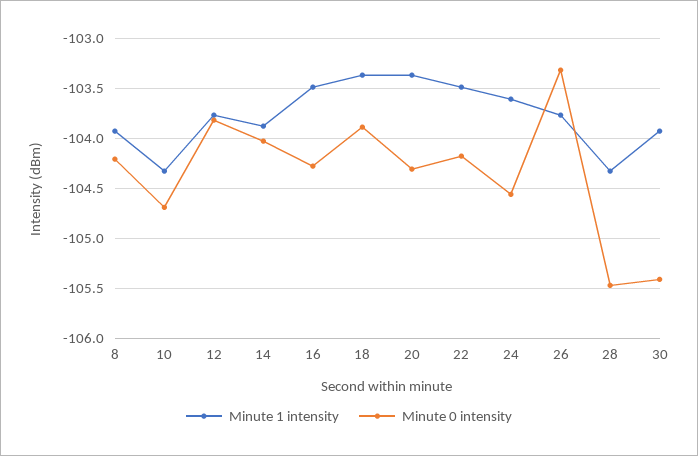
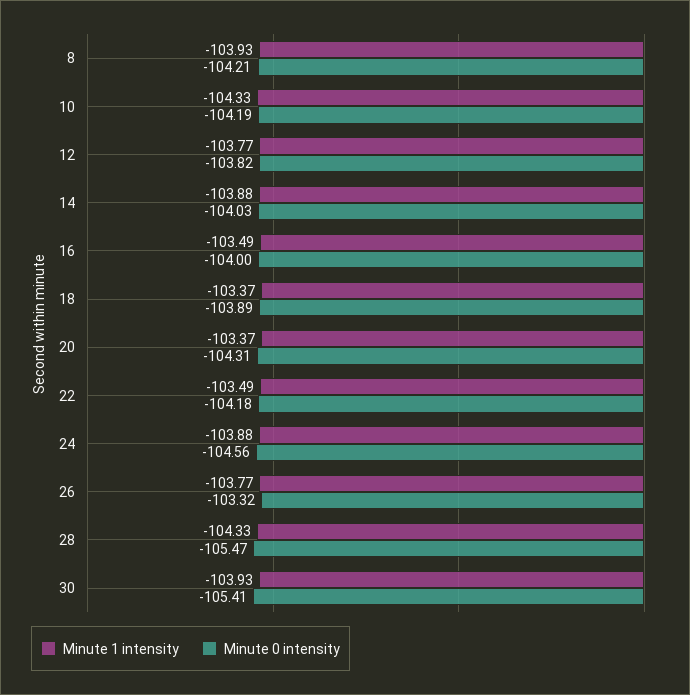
Minute 0 intensity, 10: -104.7 -> -104.19
Minute 0 intensity, 16: -104.3 -> -104
Minute 1 intensity, 24: -103.6 -> -103.88

